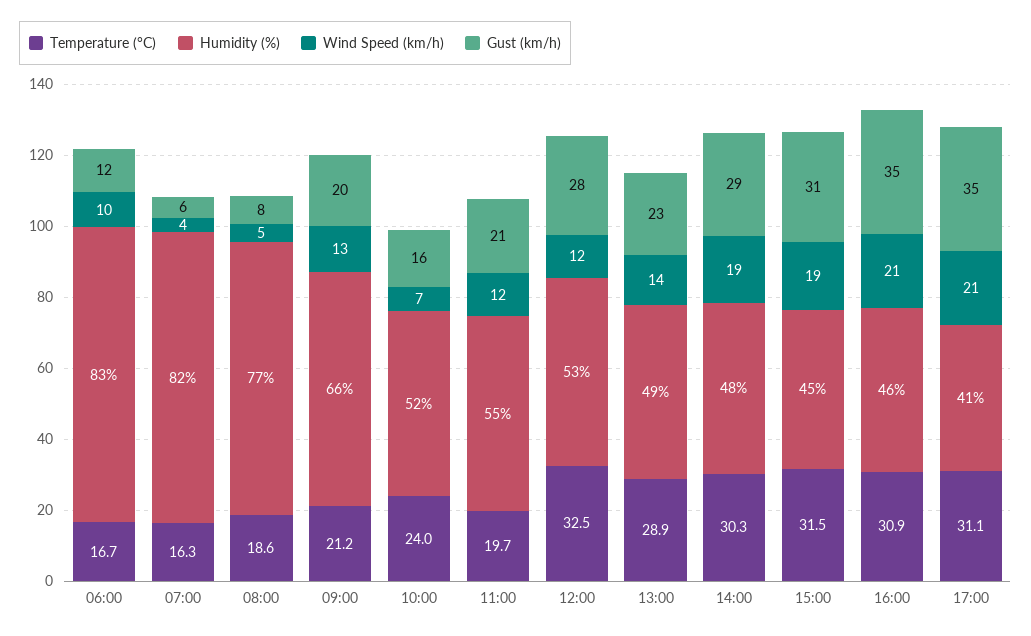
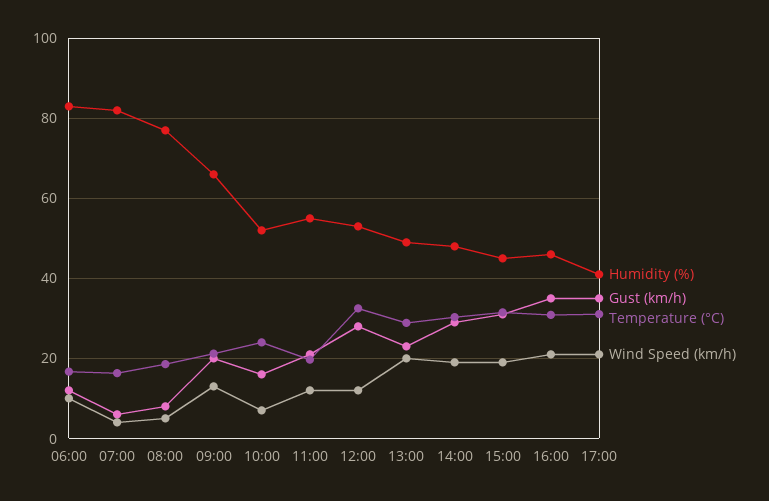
Wind Speed (km/h), 13:00: 14 -> 20

